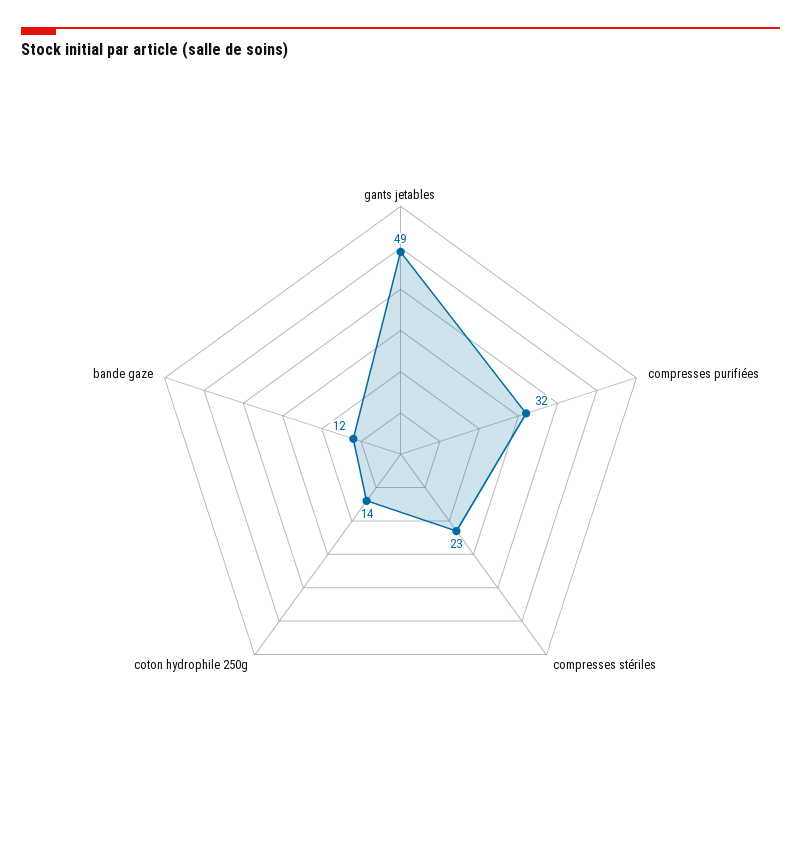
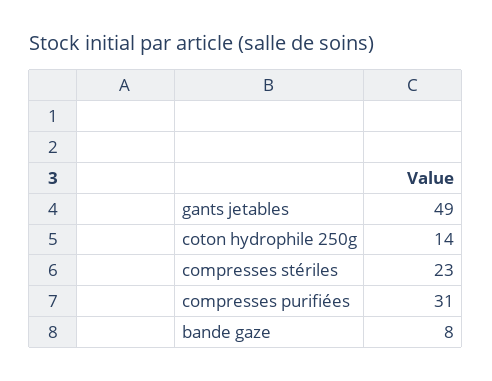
compresses purifiées: 32 -> 31
bande gaze: 12 -> 8

